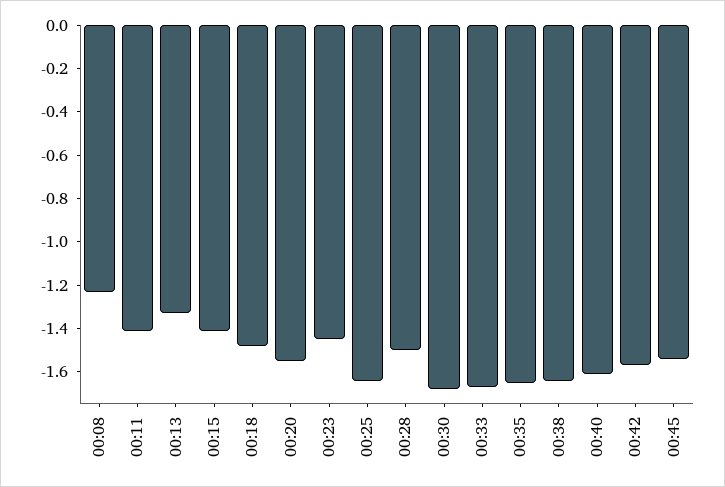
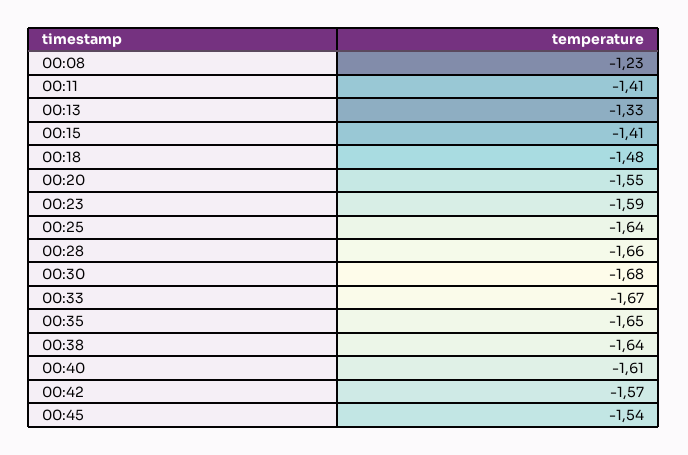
00:23: -1.45 -> -1.59
00:28: -1.5 -> -1.66

